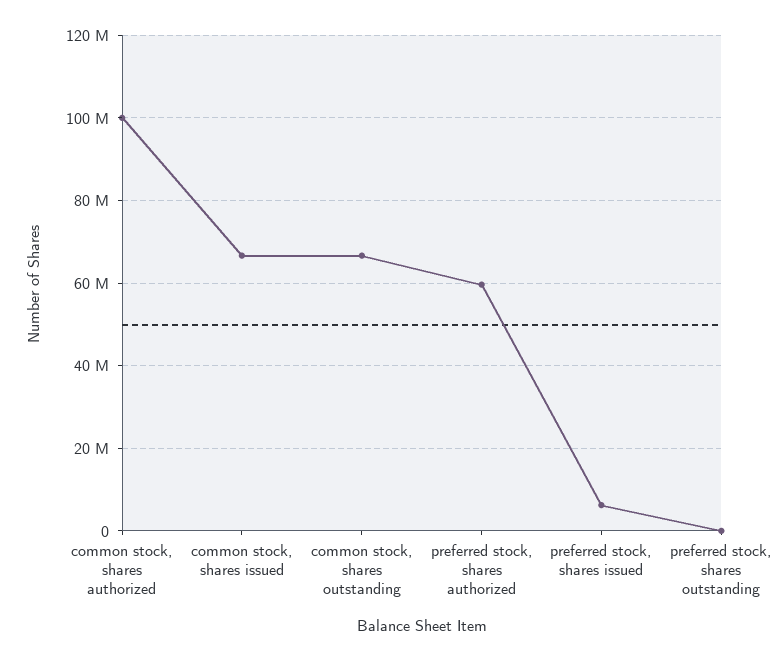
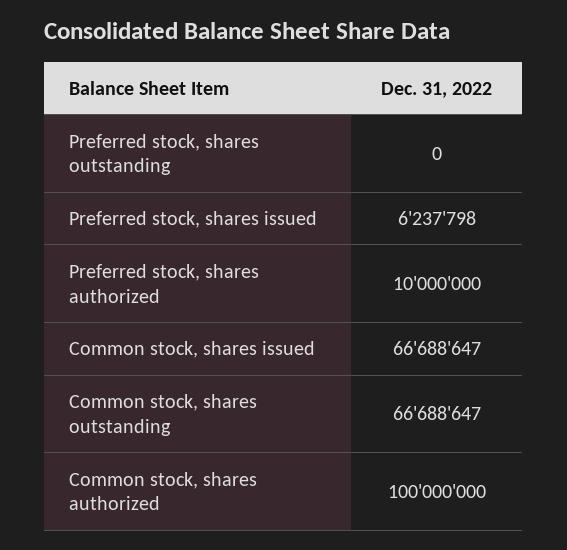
preferred stock, shares authorized: 60000000 -> 10000000

